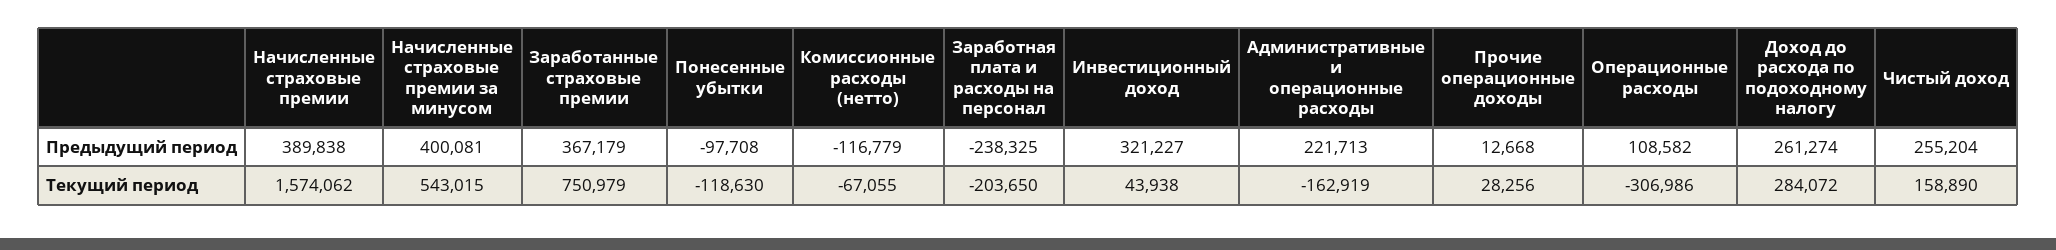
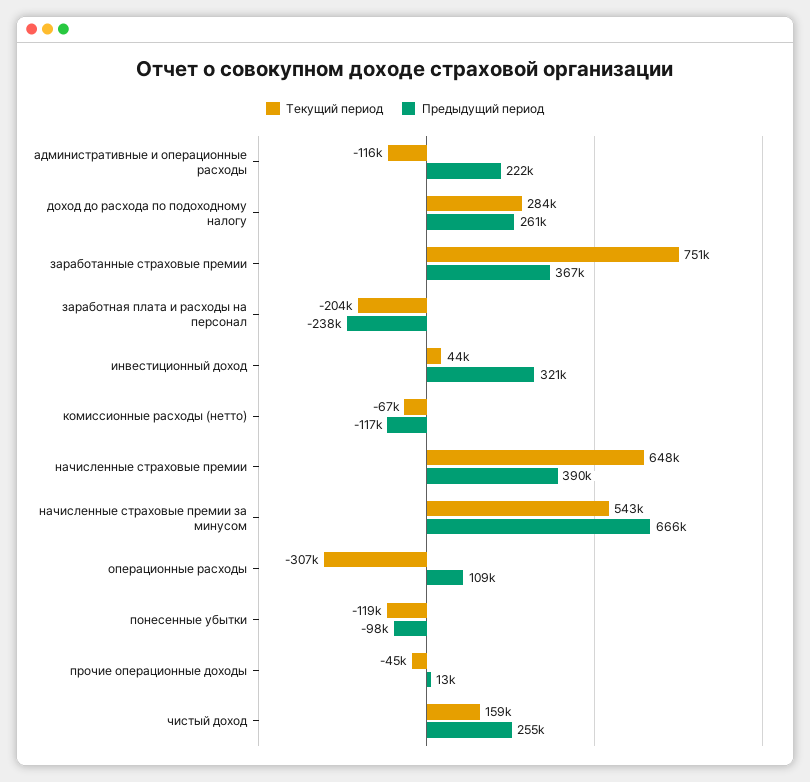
Предыдущий период, Начисленные страховые премии за минусом: 400081 -> 666000
Текущий период, Начисленные страховые премии: 1574062 -> 648000
Текущий период, Административные и операционные расходы: -162919 -> -116000
Текущий период, Прочие операционные доходы: 28256 -> -45000

